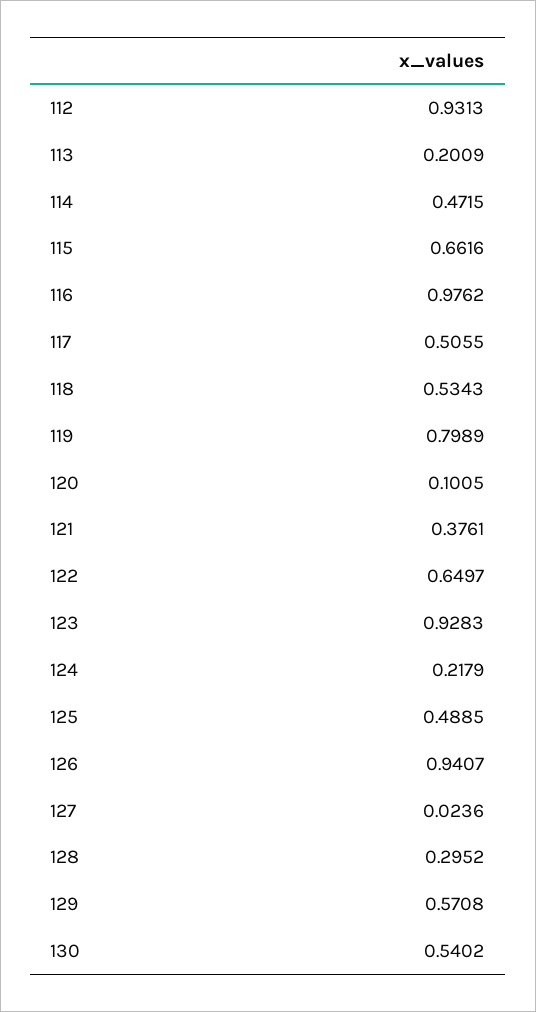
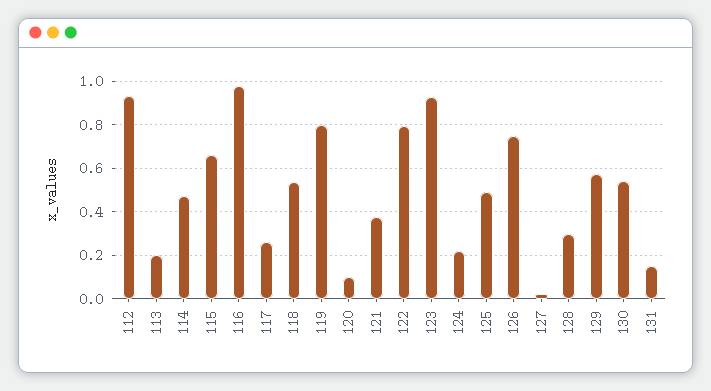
117: 0.5055 -> 0.25
122: 0.6497 -> 0.8
126: 0.9407 -> 0.75
131: none -> 0.15

